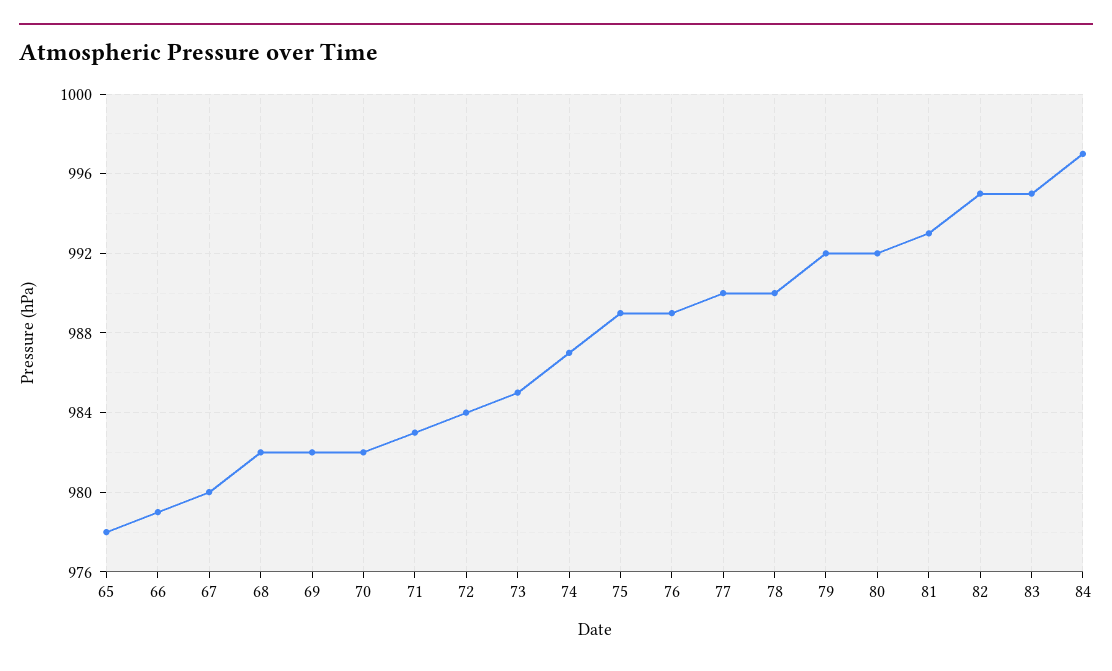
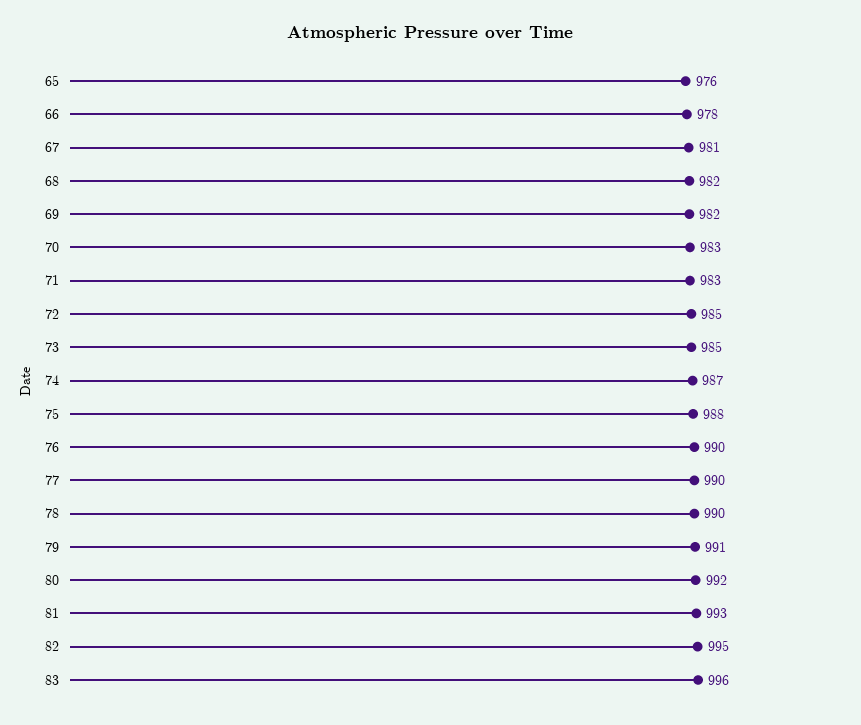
65: 978 -> 976
66: 979 -> 978
67: 980 -> 981
70: 982 -> 983
72: 984 -> 985
75: 989 -> 988
76: 989 -> 990
79: 992 -> 991
83: 995 -> 996
84: 997 -> none

